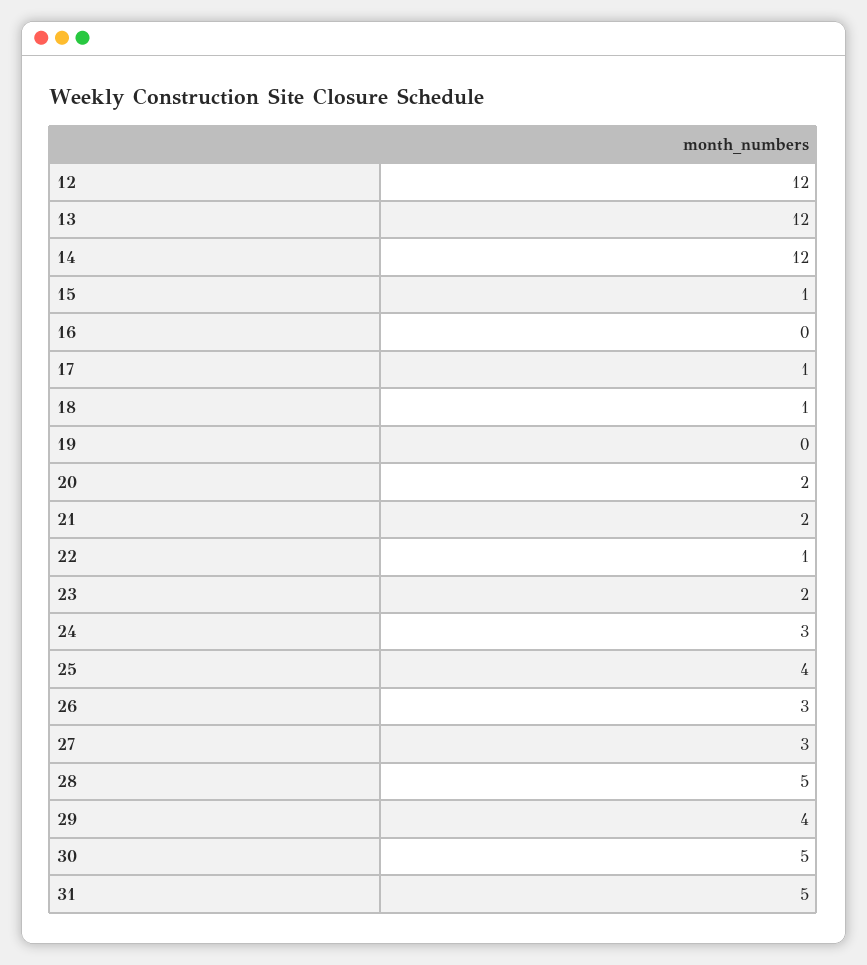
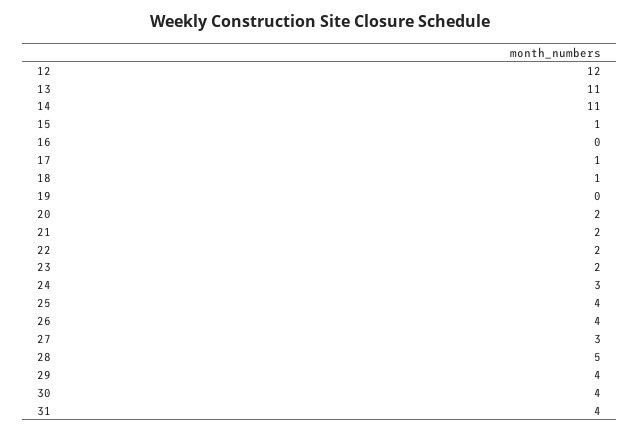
13: 12 -> 11
14: 12 -> 11
22: 1 -> 2
26: 3 -> 4
30: 5 -> 4
31: 5 -> 4

